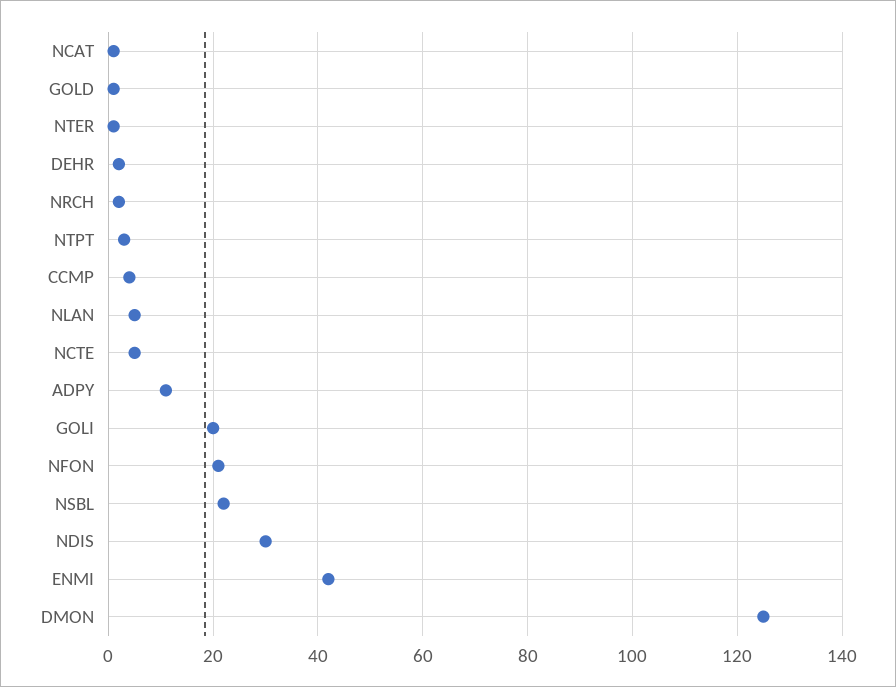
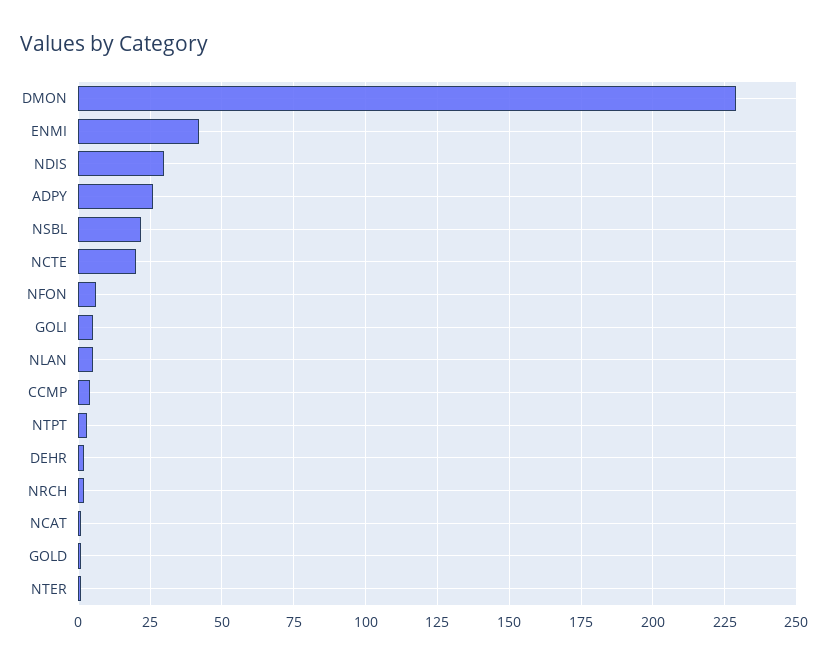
NCTE: 5 -> 20
ADPY: 10 -> 25
GOLI: 20 -> 5
NFON: 20 -> 5
DMON: 125 -> 230

